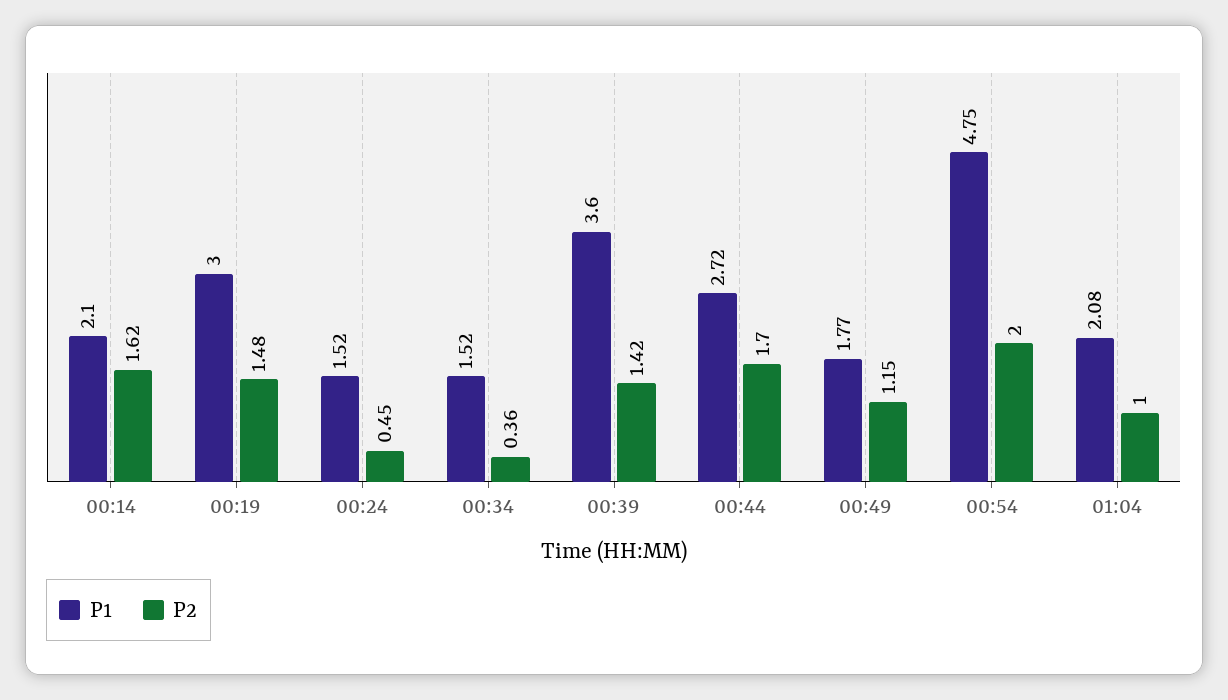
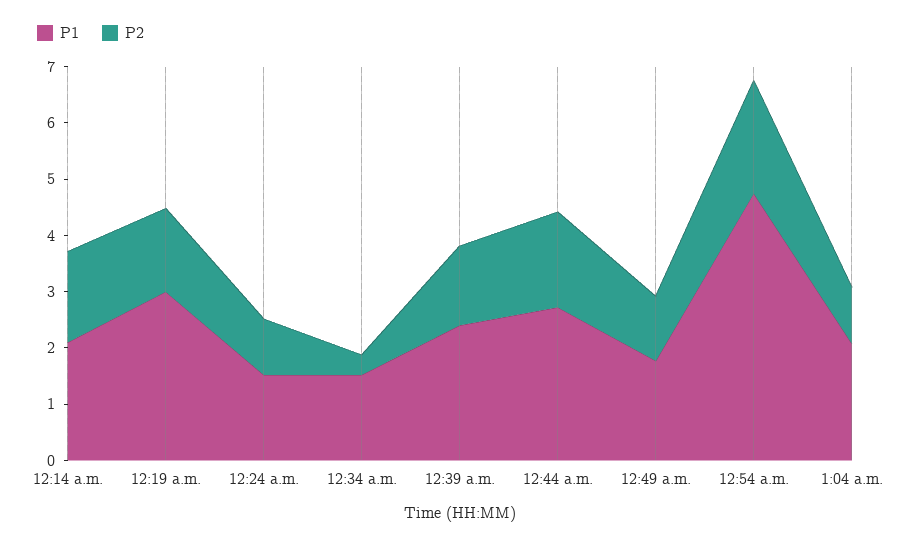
P2, 00:24: 0.45 -> 1
P1, 00:39: 3.6 -> 2.4

